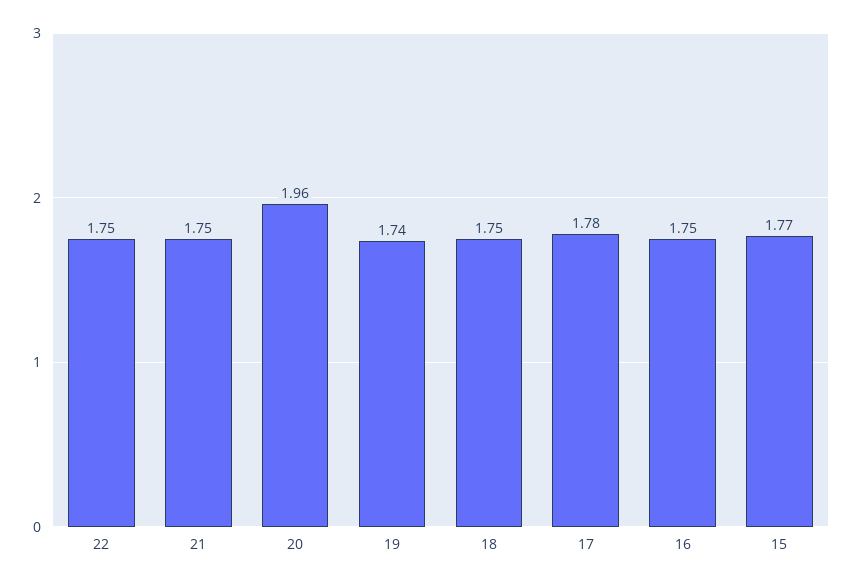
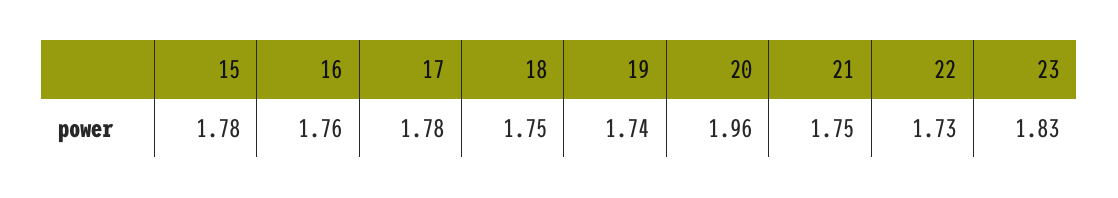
22: 1.75 -> 1.73
16: 1.75 -> 1.76
15: 1.77 -> 1.78
23: none -> 1.83

